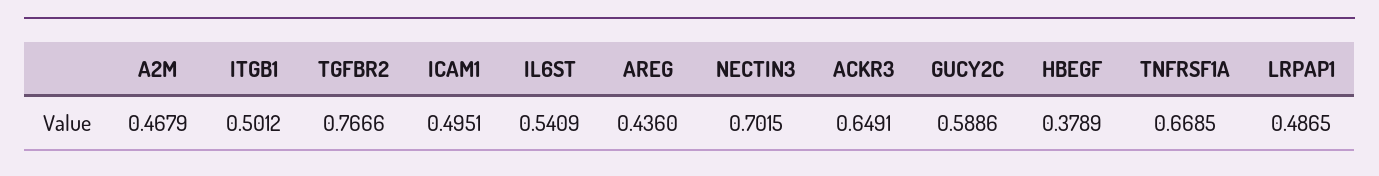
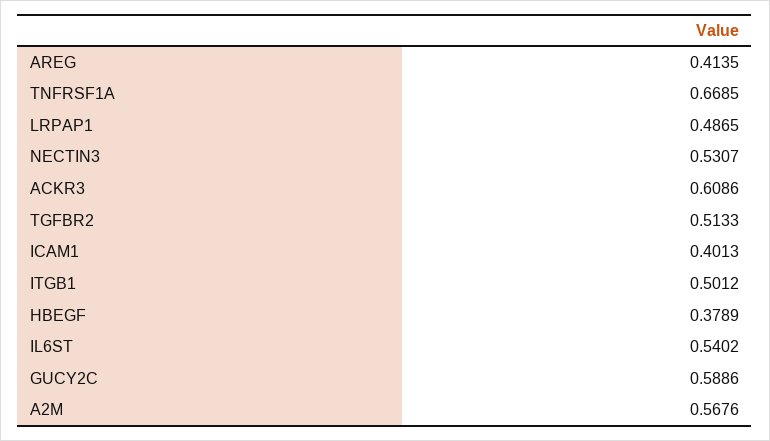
A2M: 0.4679 -> 0.5676
TGFBR2: 0.7666 -> 0.5133
ICAM1: 0.4951 -> 0.4013
IL6ST: 0.5409 -> 0.5402
AREG: 0.436 -> 0.4135
NECTIN3: 0.7015 -> 0.5307
ACKR3: 0.6491 -> 0.6086

